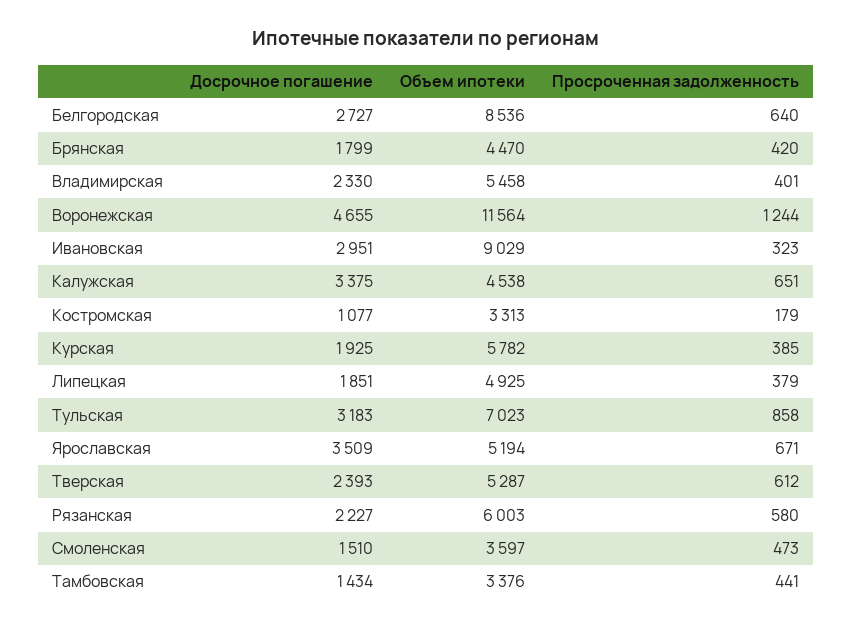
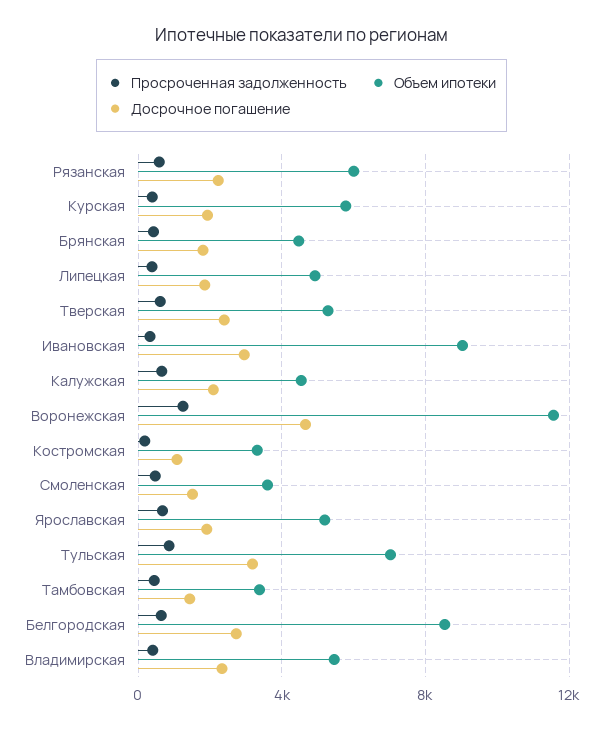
Досрочное погашение, Калужская: 3375 -> 2000
Досрочное погашение, Ярославская: 3509 -> 2000

